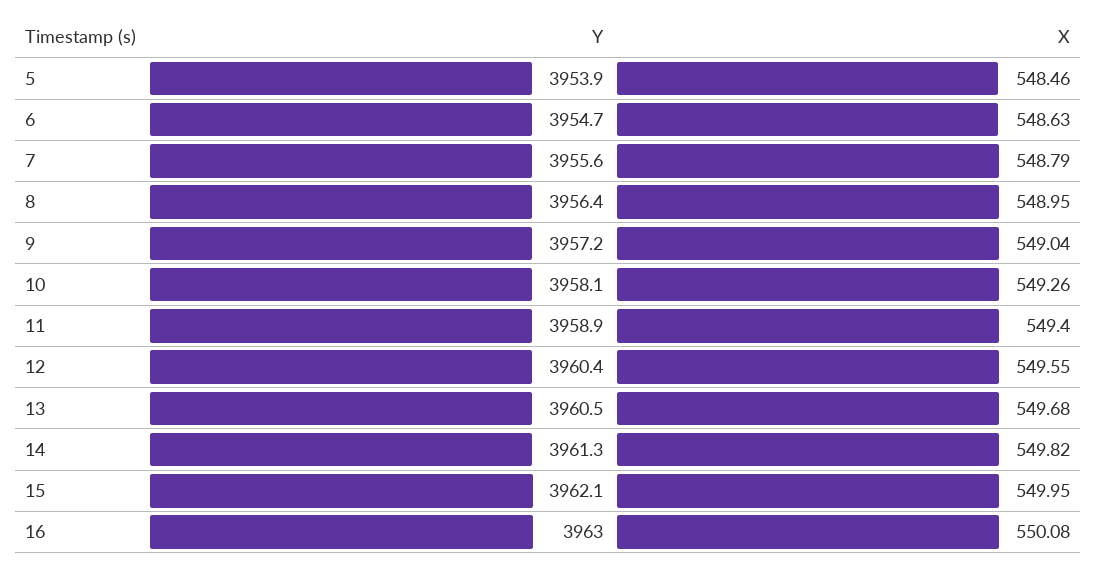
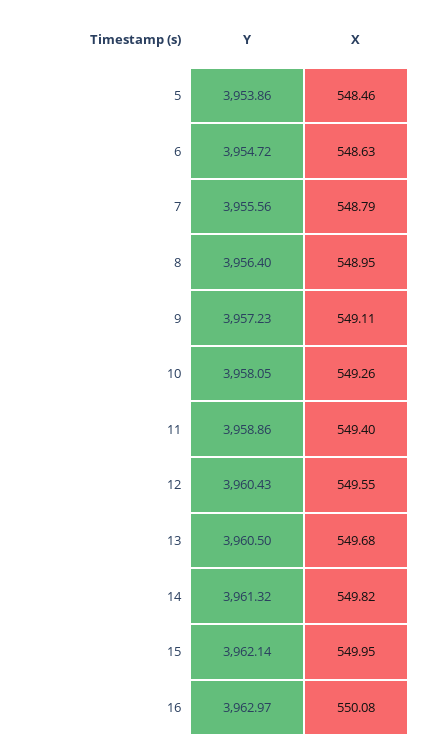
X, 9: 549.04 -> 549.11

